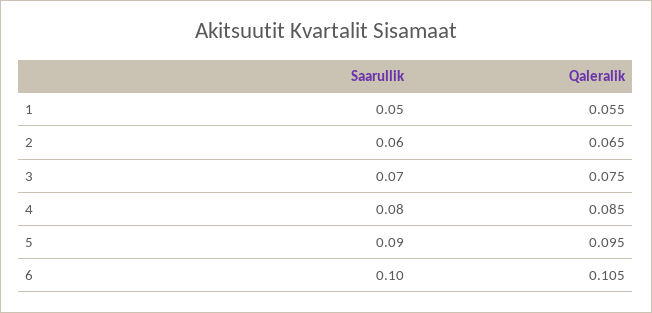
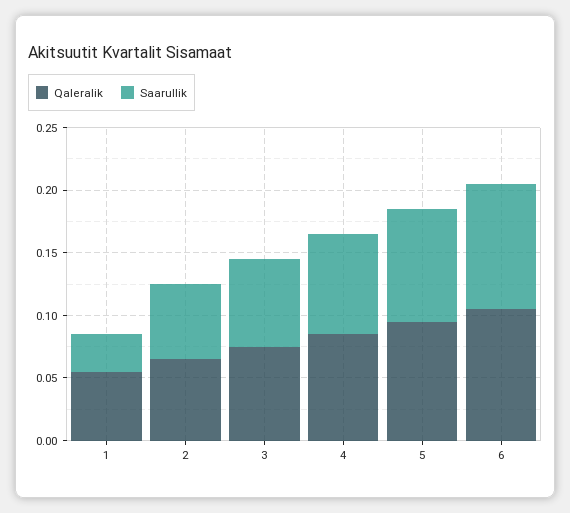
Saarullik, 1: 0.05 -> 0.03

